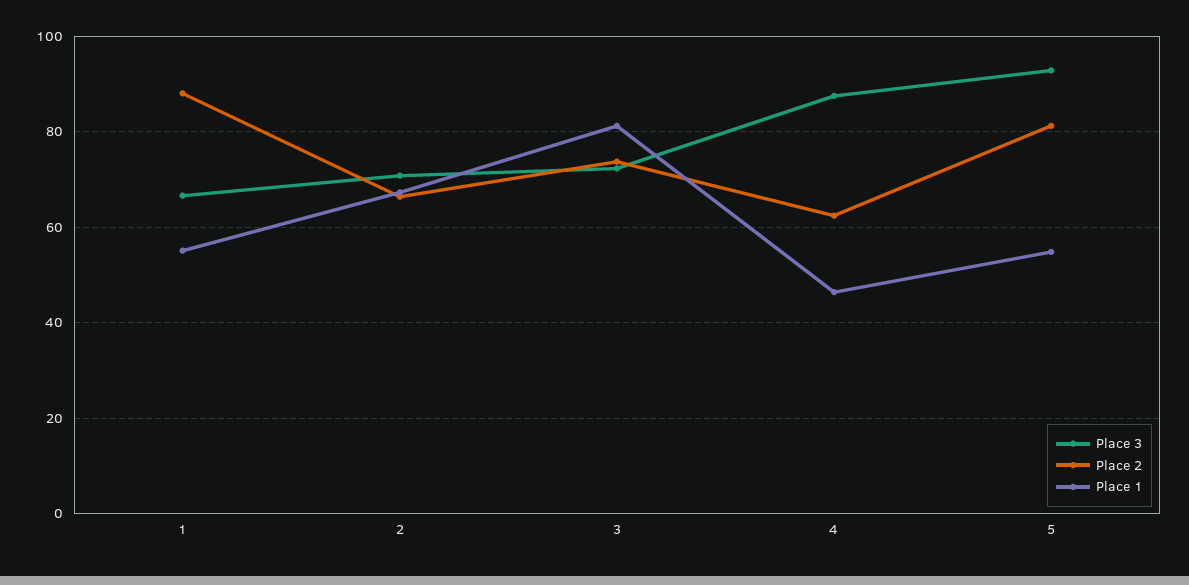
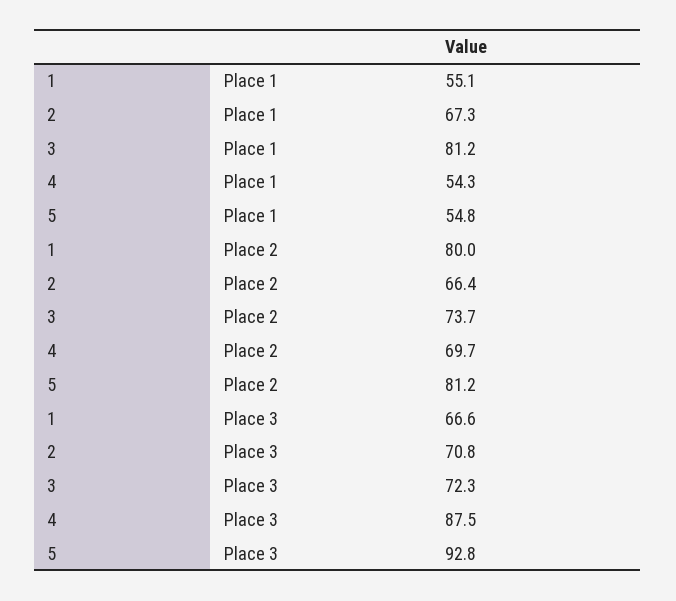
Place 2, 1: 88 -> 80
Place 2, 4: 62 -> 69.7
Place 1, 4: 46 -> 54.3

